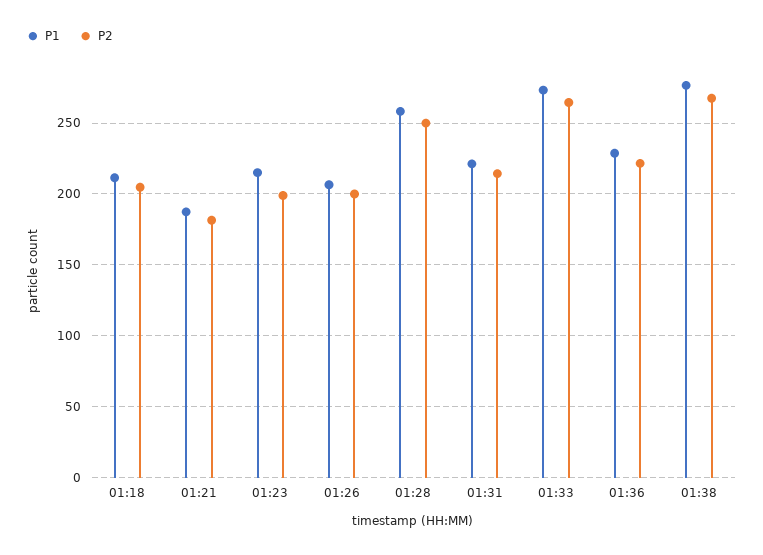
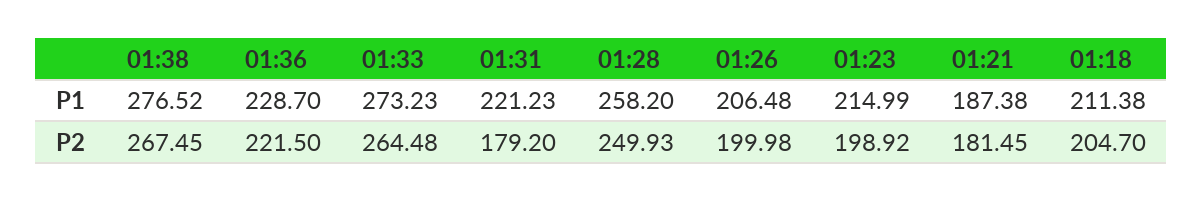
P2, 01:31: 215 -> 179.2

